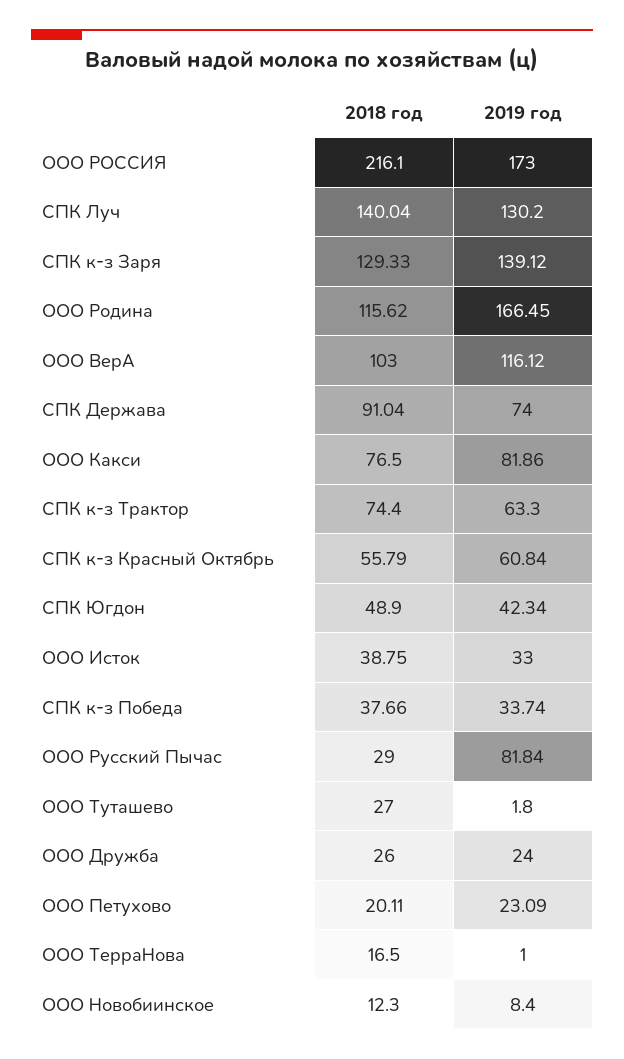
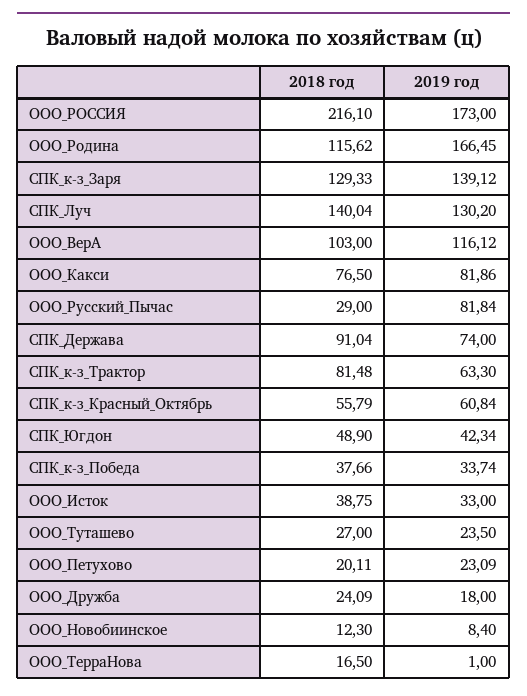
2018 год, СПК к-з Трактор: 74.4 -> 81.48
2019 год, ООО Туташево: 1.8 -> 23.5
2018 год, ООО Дружба: 26 -> 24.09
2019 год, ООО Дружба: 24 -> 18

